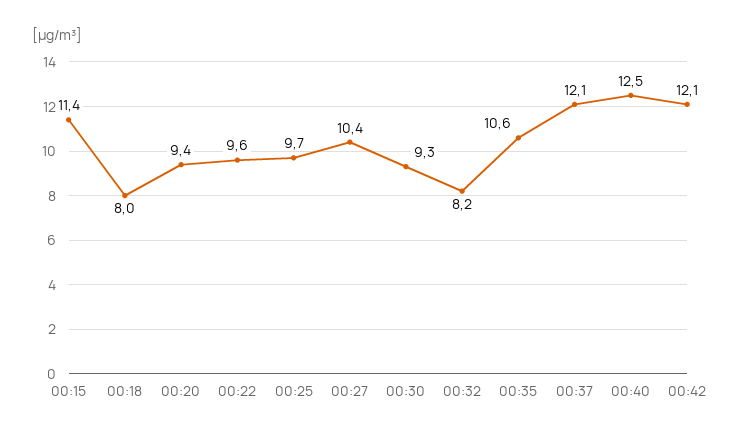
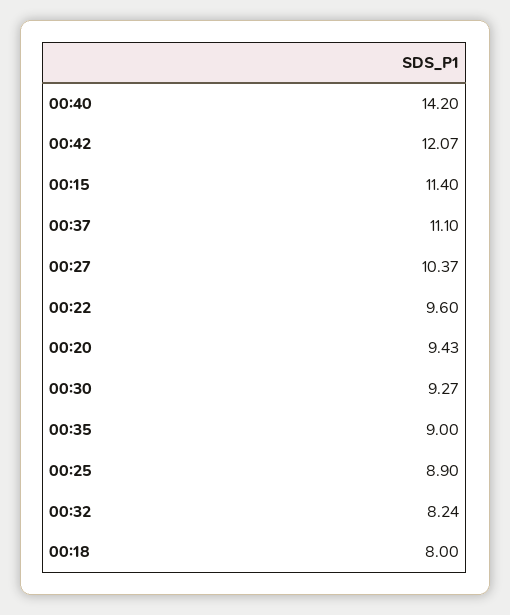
00:25: 9.7 -> 8.9
00:35: 10.6 -> 9
00:37: 12.1 -> 11.1
00:40: 12.5 -> 14.2

